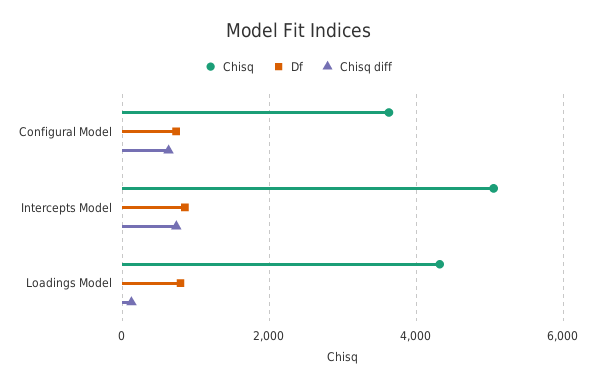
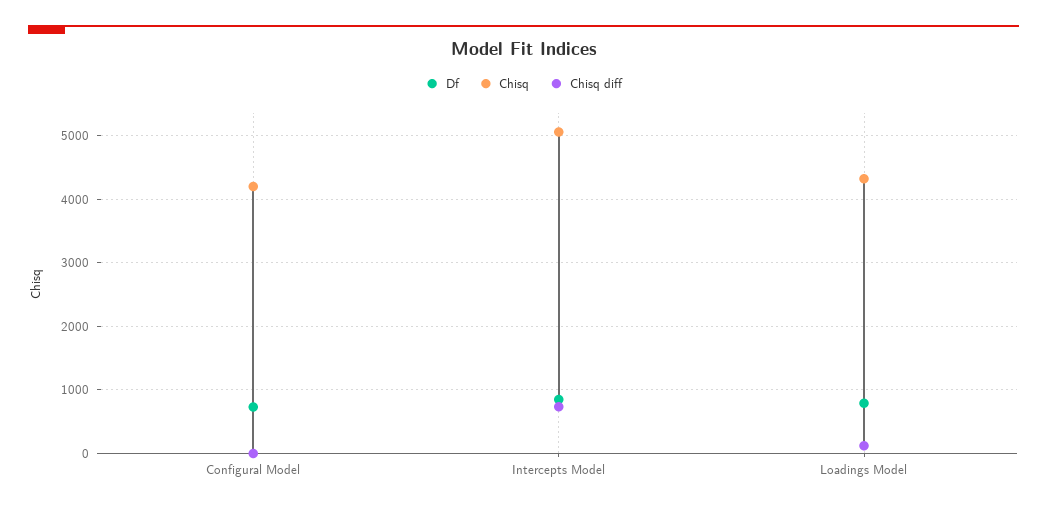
Chisq, Configural Model: 3600 -> 4200
Chisq diff, Configural Model: 600 -> 0

